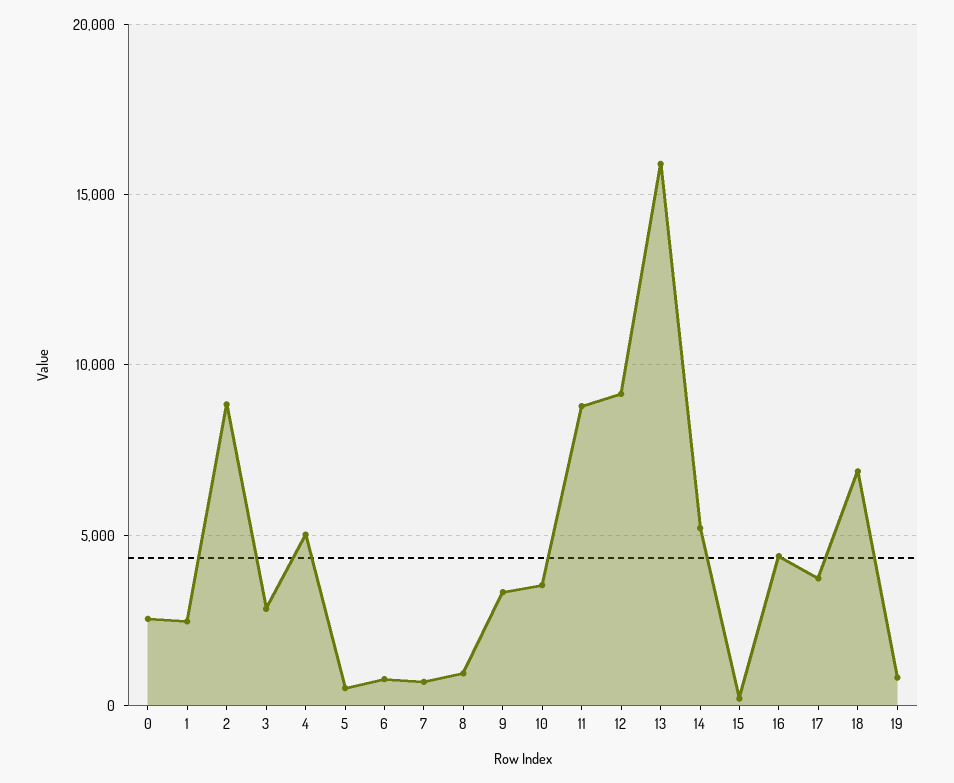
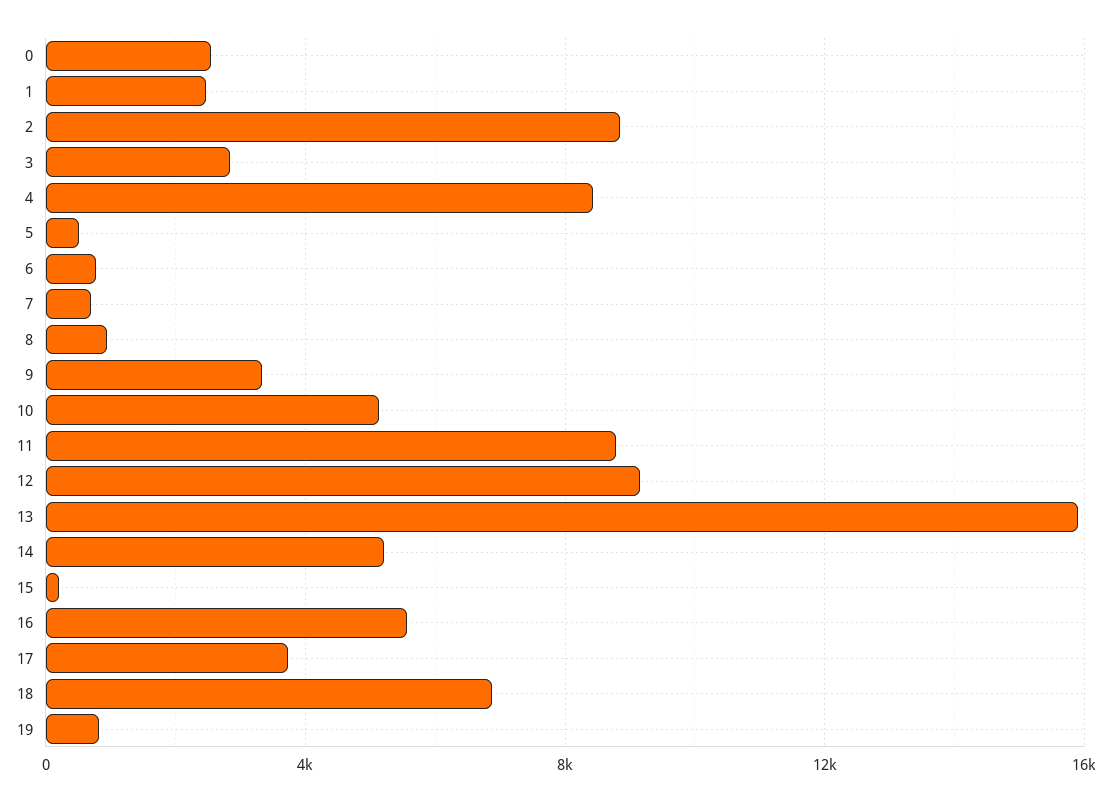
4: 5000 -> 8500
10: 3500 -> 5000
16: 4500 -> 5500

